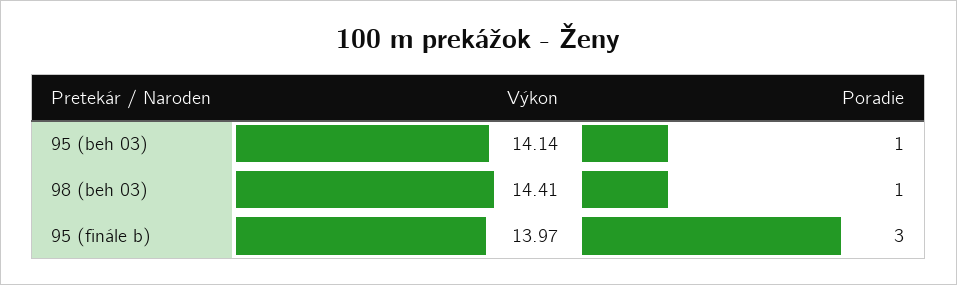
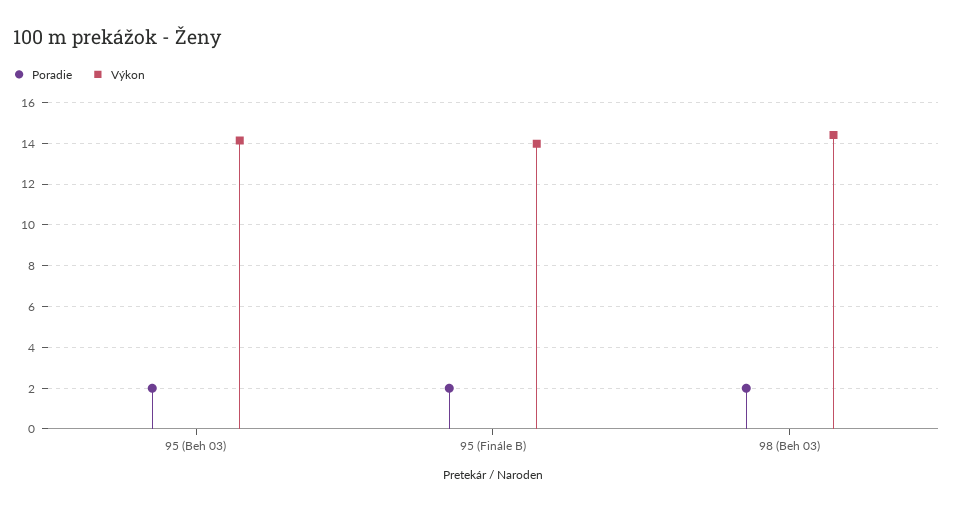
Poradie, 95 (beh 03): 1 -> 2
Poradie, 98 (beh 03): 1 -> 2
Poradie, 95 (finále b): 3 -> 2

